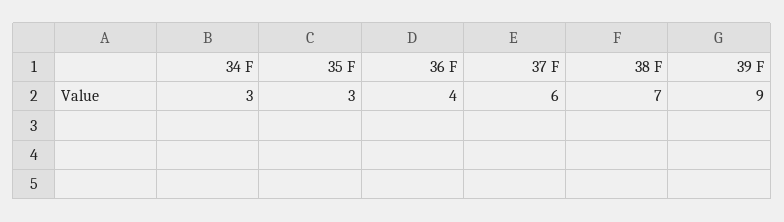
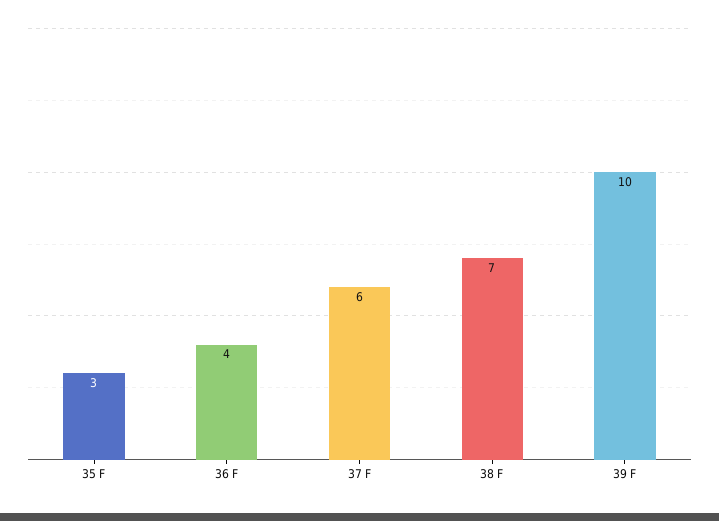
34 F: 3 -> none
39 F: 9 -> 10

